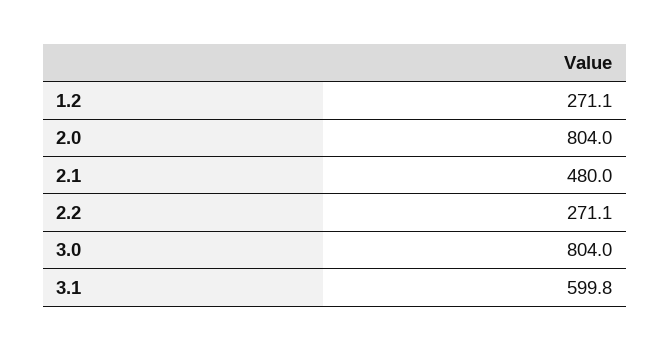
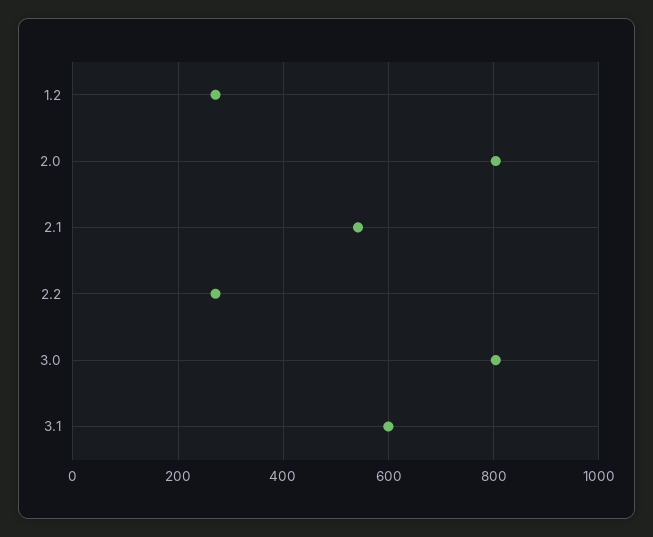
2.1: 480 -> 540

